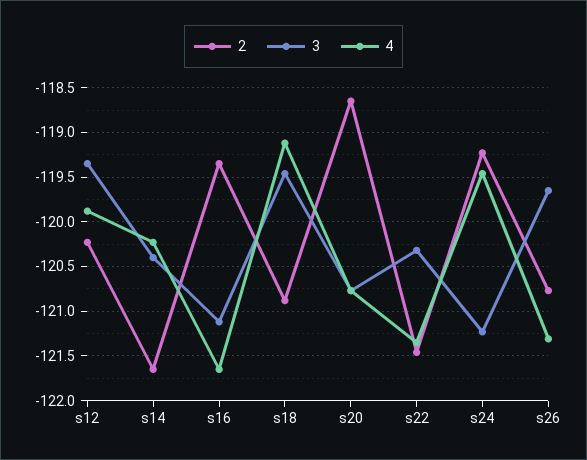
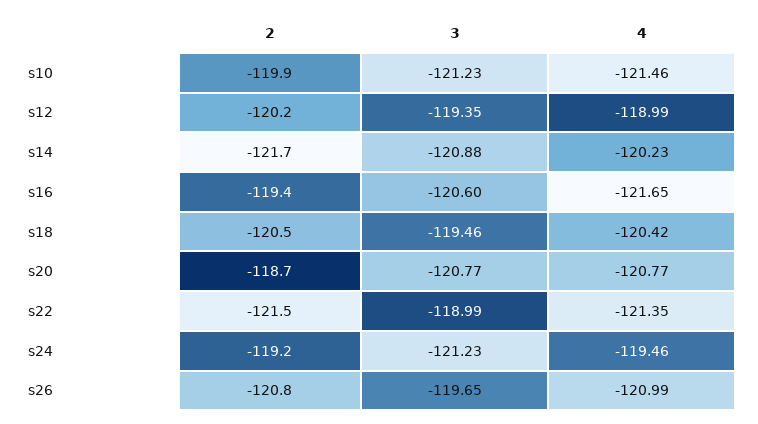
4, s12: -119.9 -> -118.99
3, s14: -120.4 -> -120.88
3, s16: -121.1 -> -120.6
2, s18: -120.9 -> -120.5
4, s18: -119.1 -> -120.42
3, s22: -120.3 -> -118.99
4, s26: -121.3 -> -120.99
2, s10: none -> -119.9
3, s10: none -> -121.23
4, s10: none -> -121.46

